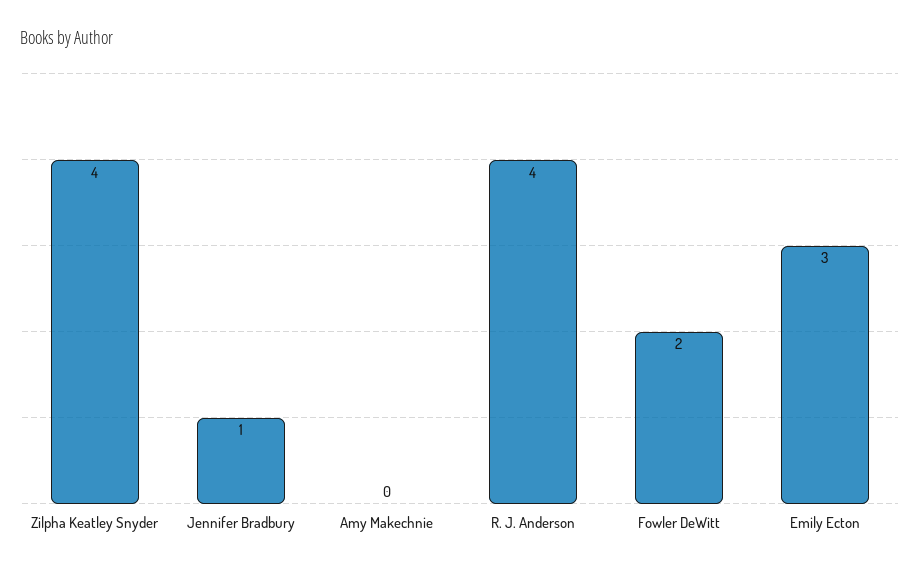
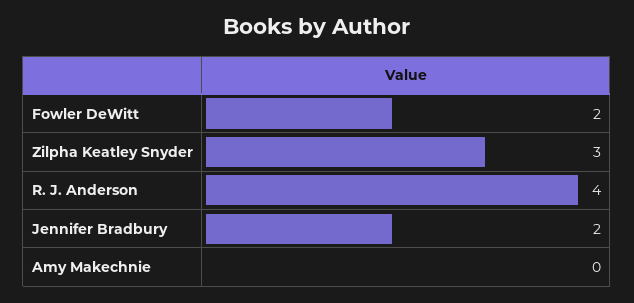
Zilpha Keatley Snyder: 4 -> 3
Jennifer Bradbury: 1 -> 2
Emily Ecton: 3 -> none

